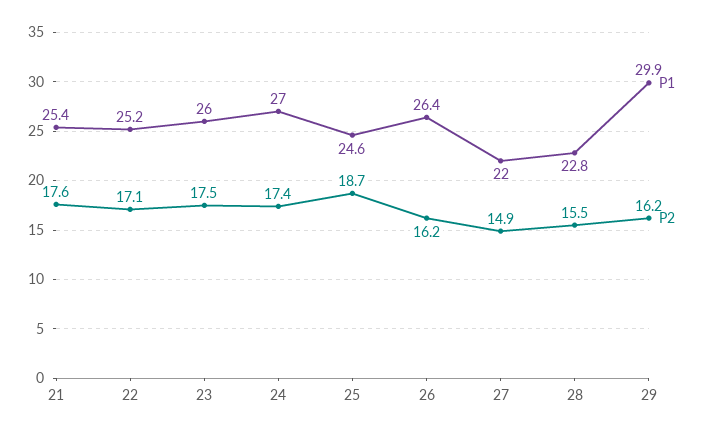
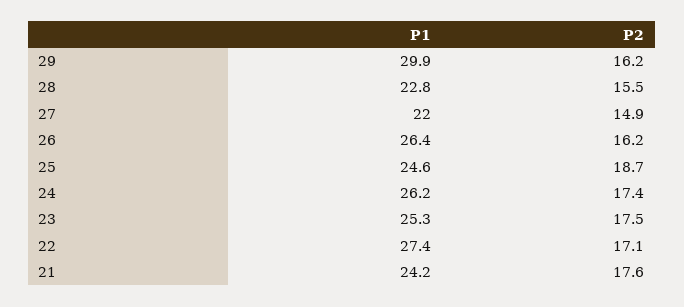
P1, 21: 25.4 -> 24.2
P1, 22: 25.2 -> 27.4
P1, 23: 26 -> 25.3
P1, 24: 27 -> 26.2

